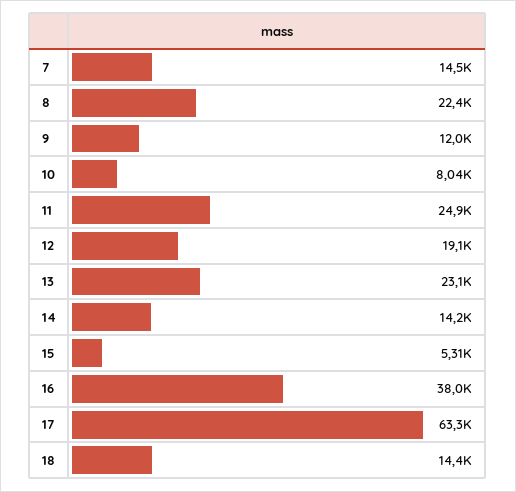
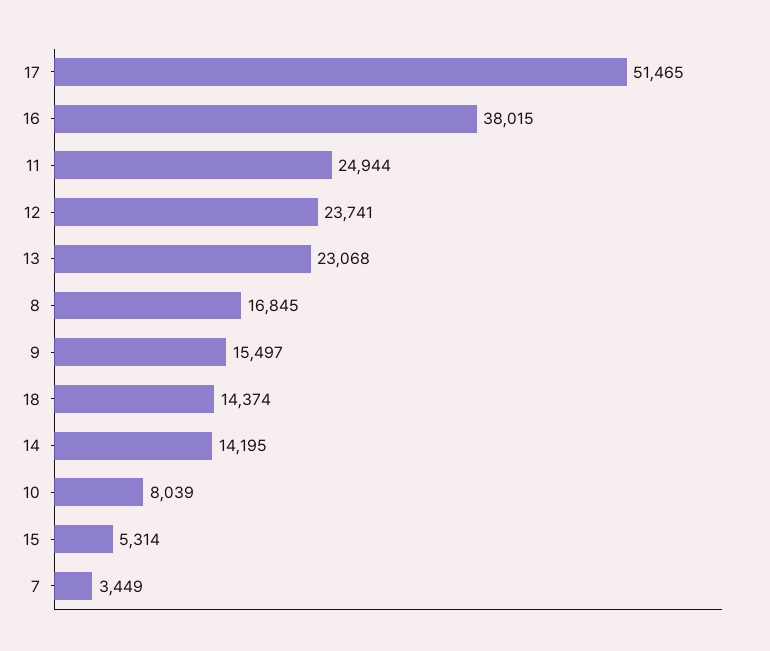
7: 14500 -> 3449
8: 22400 -> 16845
9: 12000 -> 15497
12: 19100 -> 23741
17: 63300 -> 51465

